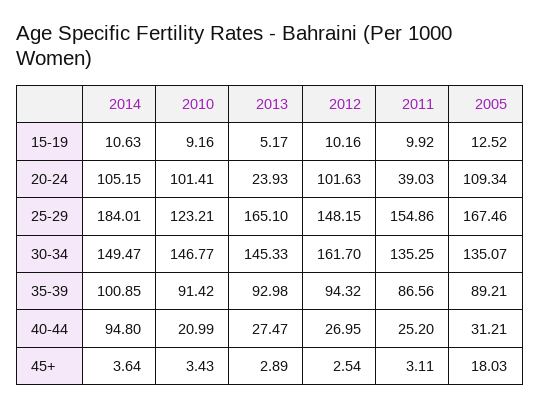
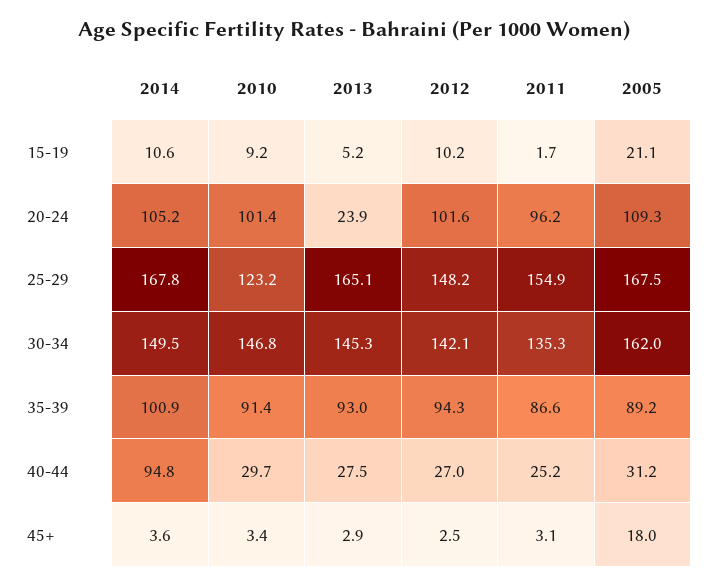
2011, 15-19: 9.92 -> 1.7
2005, 15-19: 12.52 -> 21.1
2011, 20-24: 39.03 -> 96.2
2014, 25-29: 184.01 -> 167.8
2012, 30-34: 161.7 -> 142.1
2005, 30-34: 135.07 -> 162
2010, 40-44: 20.99 -> 29.7

